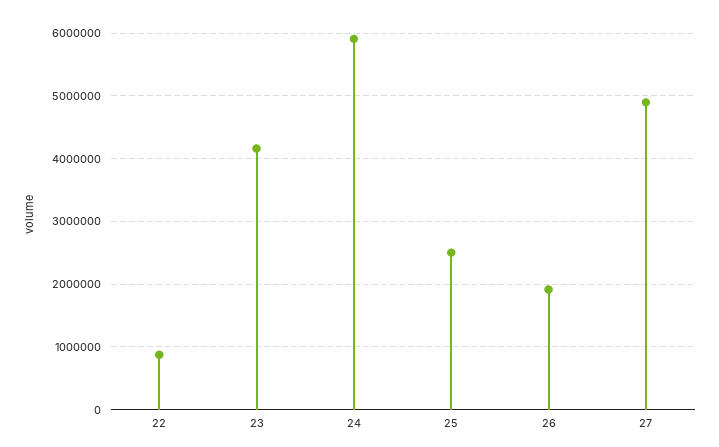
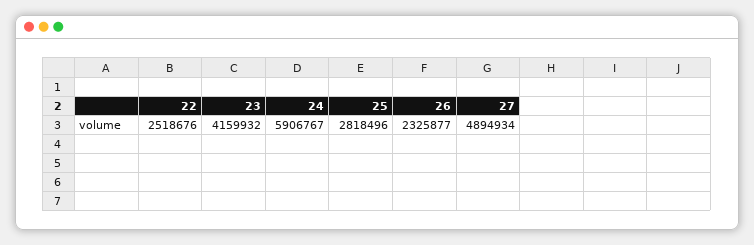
22: 900000 -> 2518676
25: 2500000 -> 2818496
26: 1900000 -> 2325877

